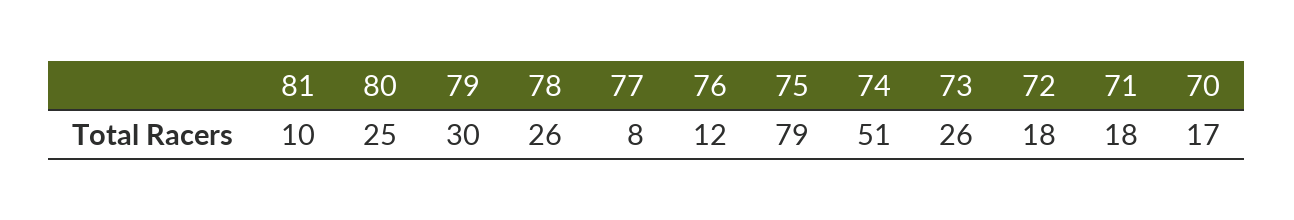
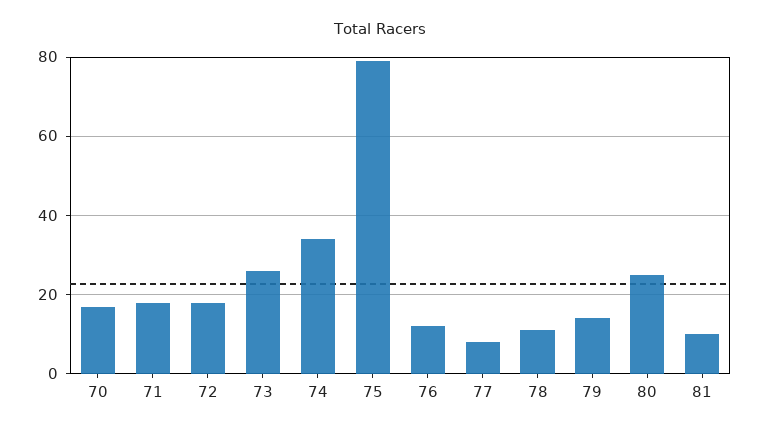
79: 30 -> 15
78: 26 -> 10
74: 51 -> 35

